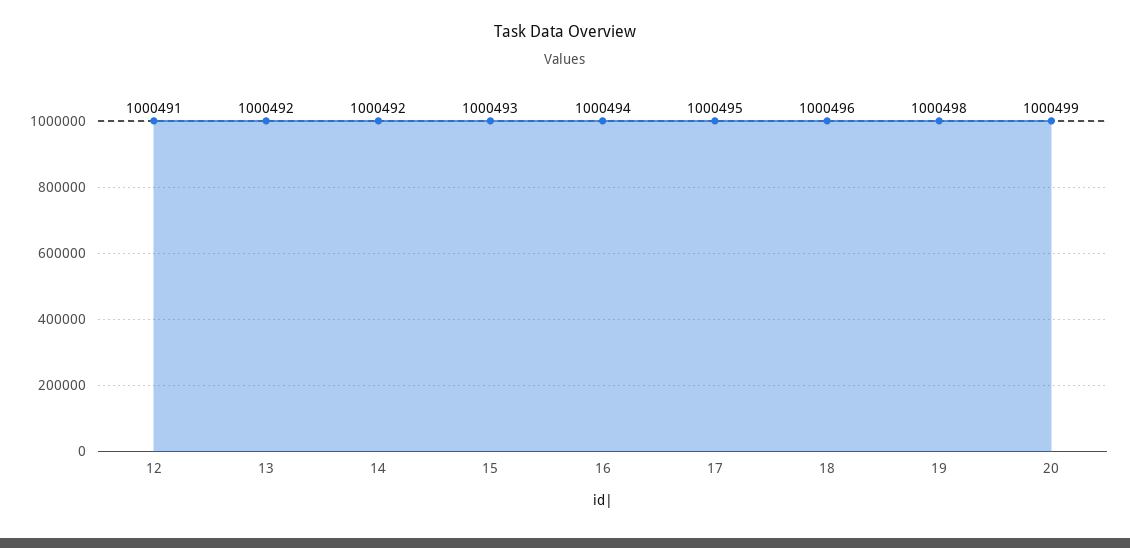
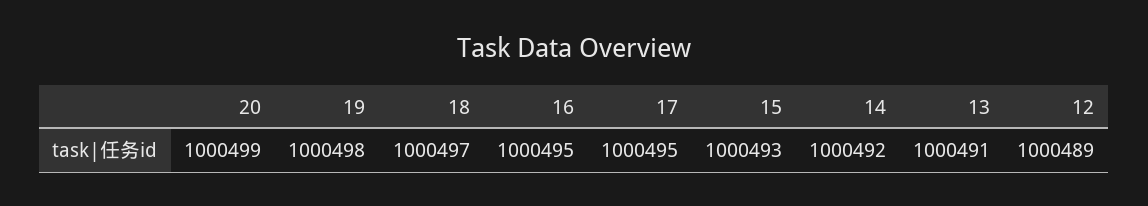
12: 1000491 -> 1000489
13: 1000492 -> 1000491
16: 1000494 -> 1000495
18: 1000496 -> 1000497

